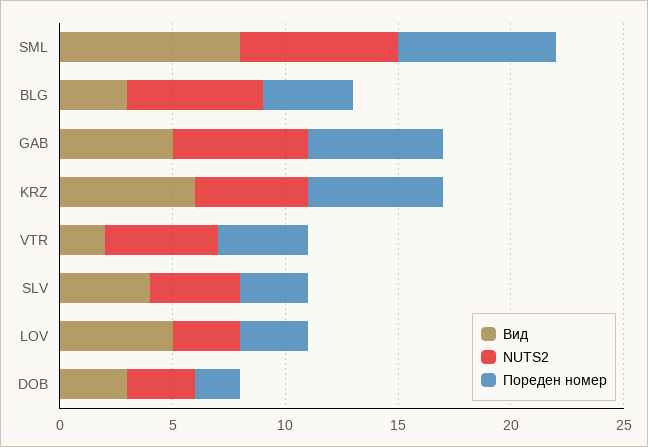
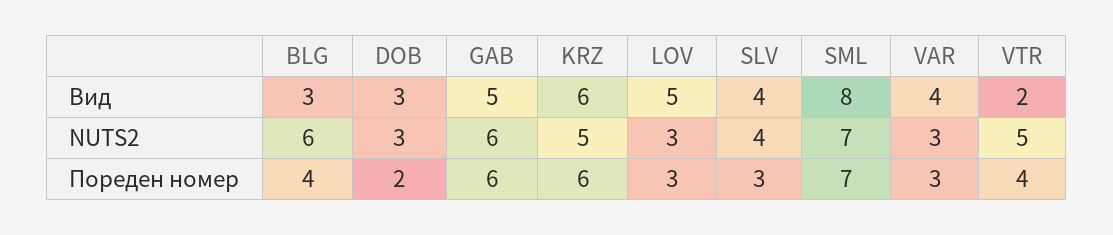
Вид, VAR: none -> 4
NUTS2, VAR: none -> 3
Пореден номер, VAR: none -> 3

